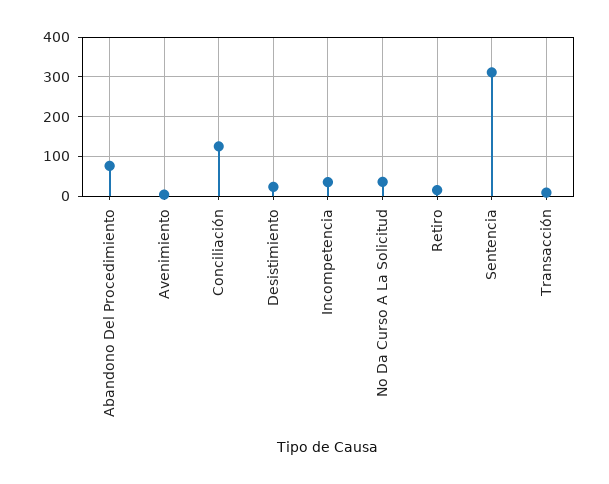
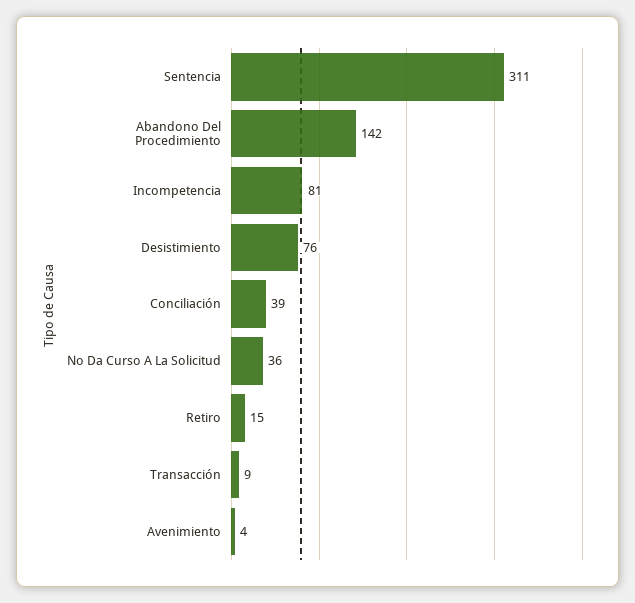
Abandono Del Procedimiento: 80 -> 142
Conciliación: 120 -> 39
Desistimiento: 20 -> 76
Incompetencia: 40 -> 81

